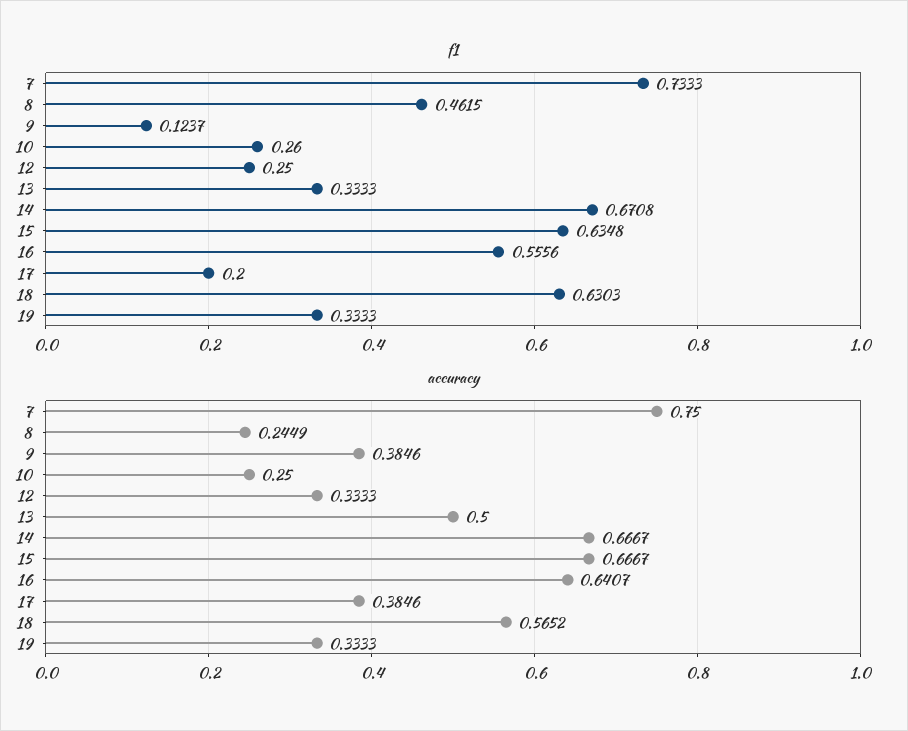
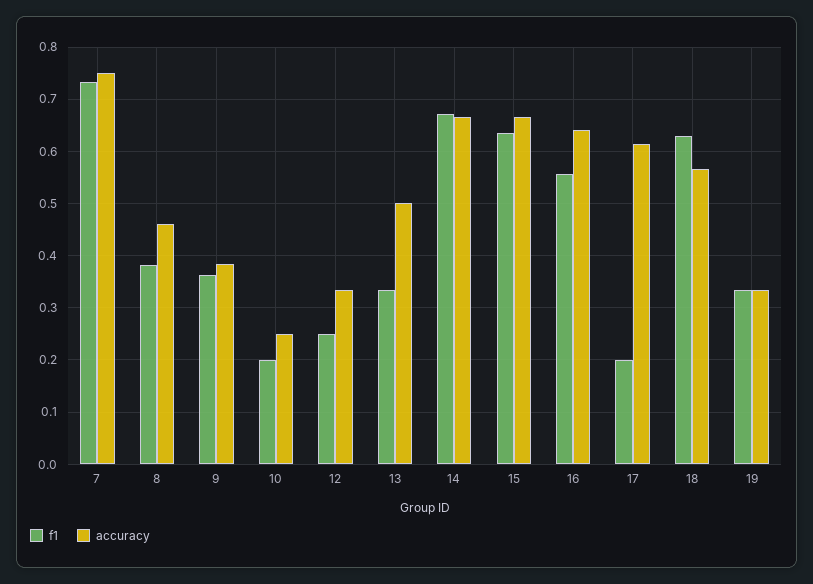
f1, 8: 0.4615 -> 0.38
f1, 9: 0.1237 -> 0.36
f1, 10: 0.26 -> 0.2
accuracy, 8: 0.2449 -> 0.46
accuracy, 17: 0.3846 -> 0.62

